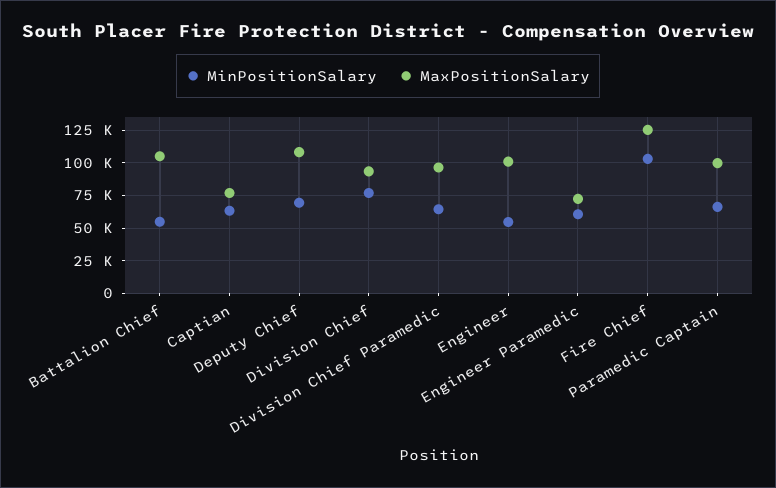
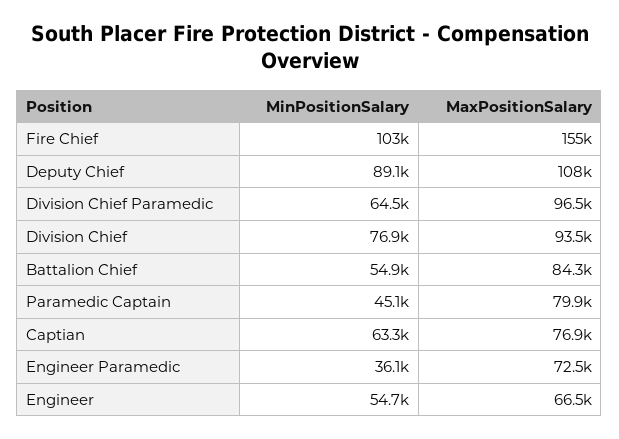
MaxPositionSalary, Battalion Chief: 105000 -> 84300
MinPositionSalary, Deputy Chief: 70000 -> 89100
MaxPositionSalary, Engineer: 100000 -> 66500
MinPositionSalary, Engineer Paramedic: 60000 -> 36100
MaxPositionSalary, Fire Chief: 125000 -> 155000
MinPositionSalary, Paramedic Captain: 65000 -> 45100
MaxPositionSalary, Paramedic Captain: 100000 -> 79900

